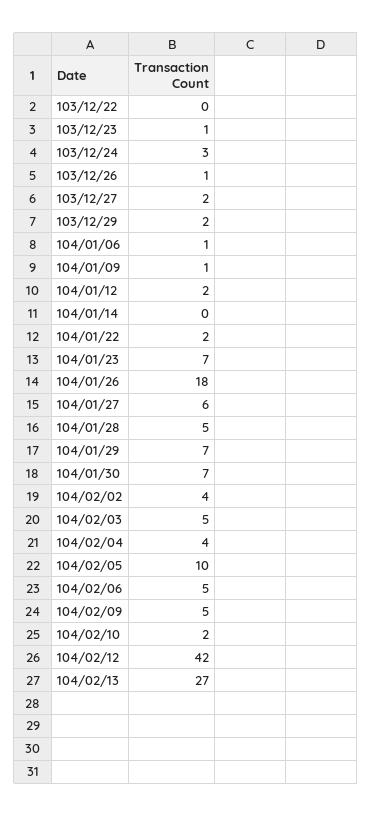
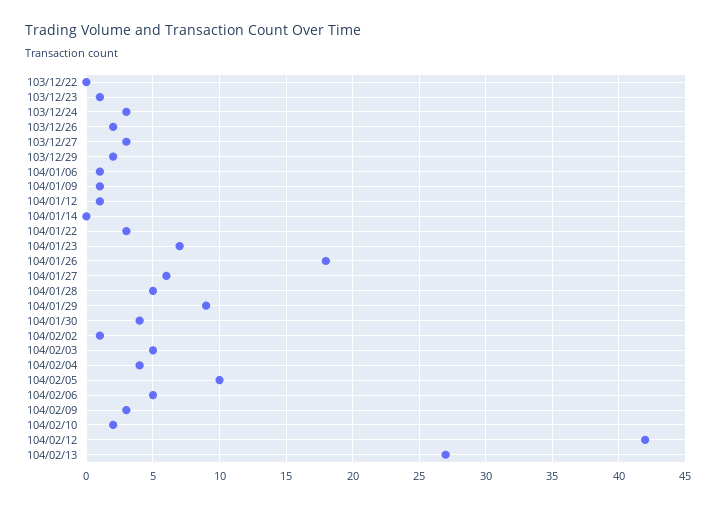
103/12/26: 1 -> 2
103/12/27: 2 -> 3
104/01/12: 2 -> 1
104/01/22: 2 -> 3
104/01/29: 7 -> 9
104/01/30: 7 -> 4
104/02/02: 4 -> 1
104/02/09: 5 -> 3

